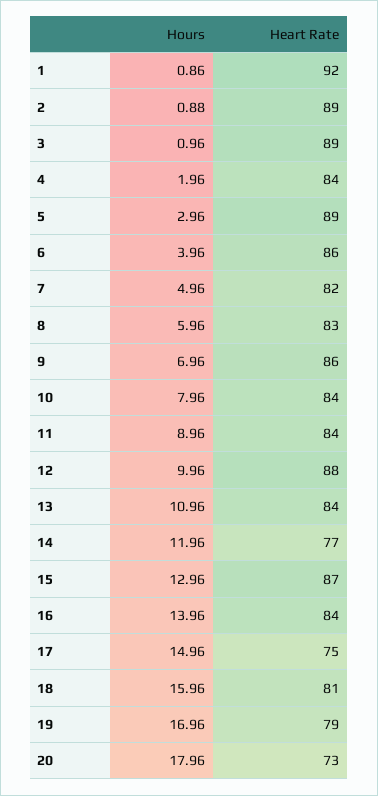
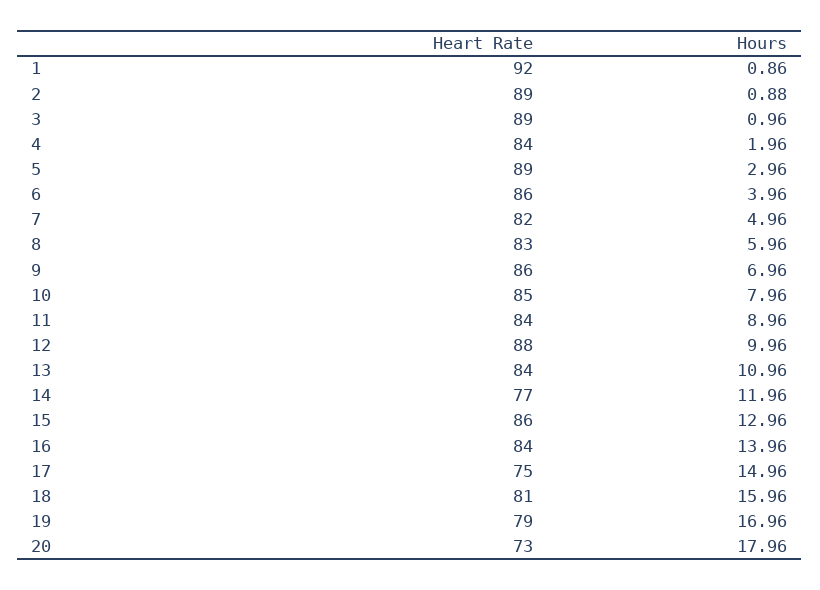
Heart Rate, 10: 84 -> 85
Heart Rate, 15: 87 -> 86

